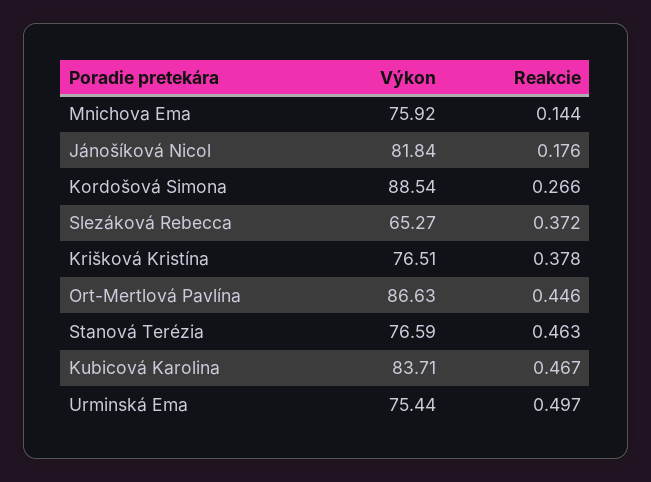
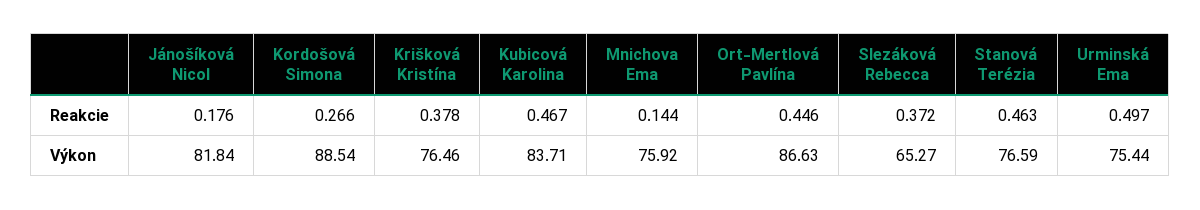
Výkon, Krišková Kristína: 76.51 -> 76.46

